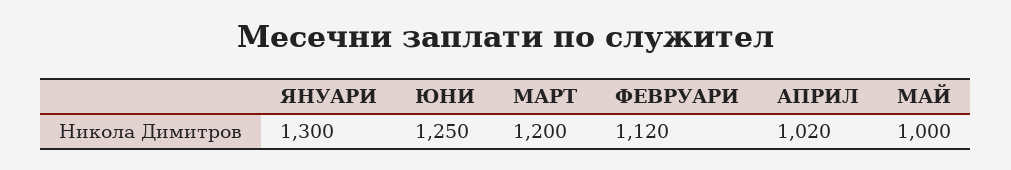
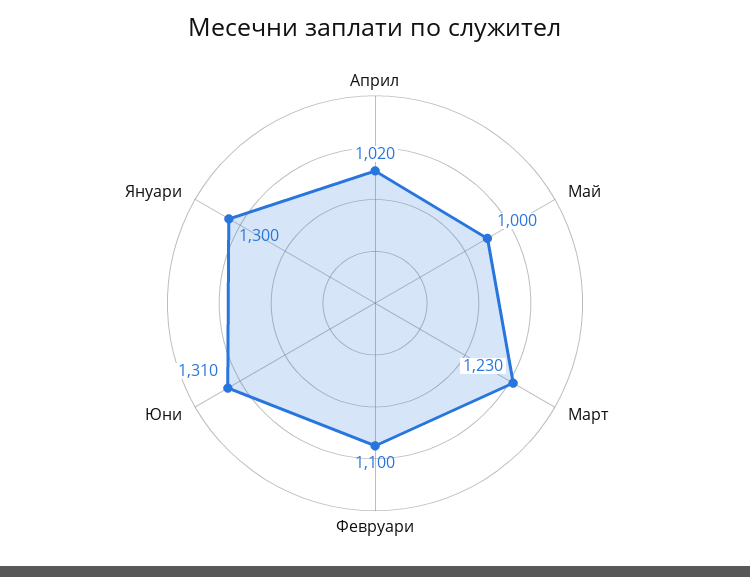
ЮНИ: 1250 -> 1310
МАРТ: 1200 -> 1230
ФЕВРУАРИ: 1120 -> 1100

